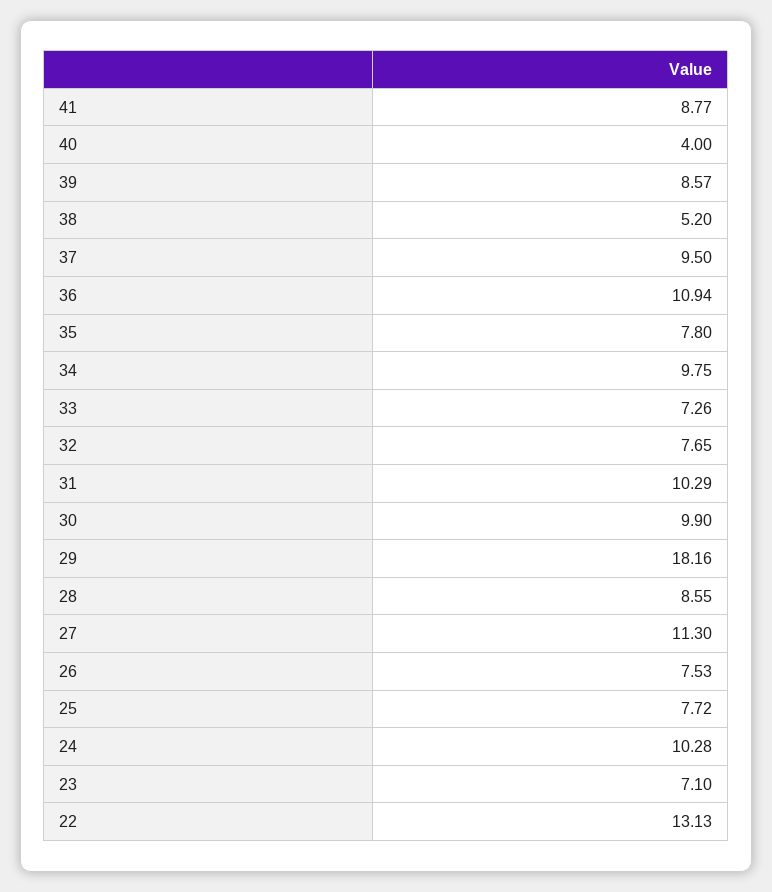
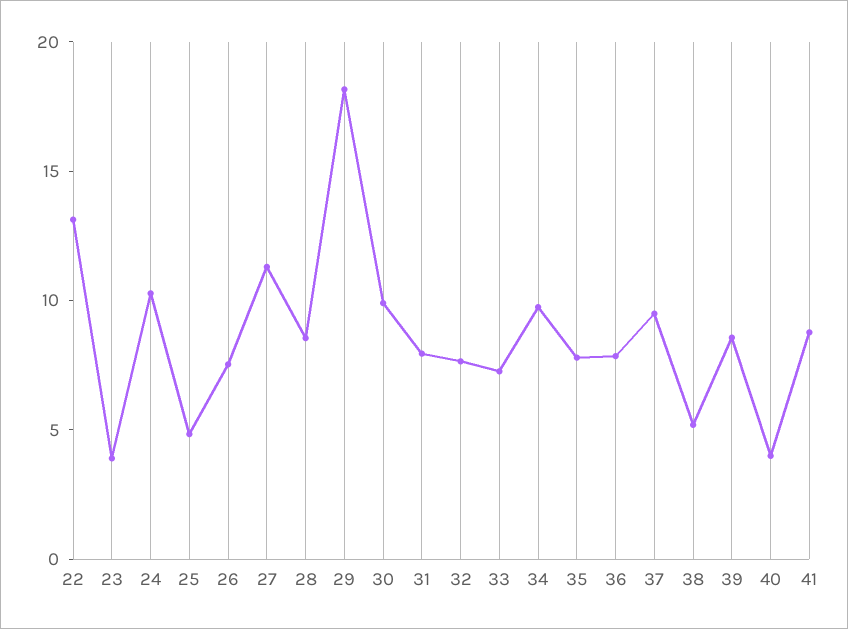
36: 10.94 -> 8
31: 10.29 -> 8
25: 7.72 -> 5
23: 7.1 -> 4

